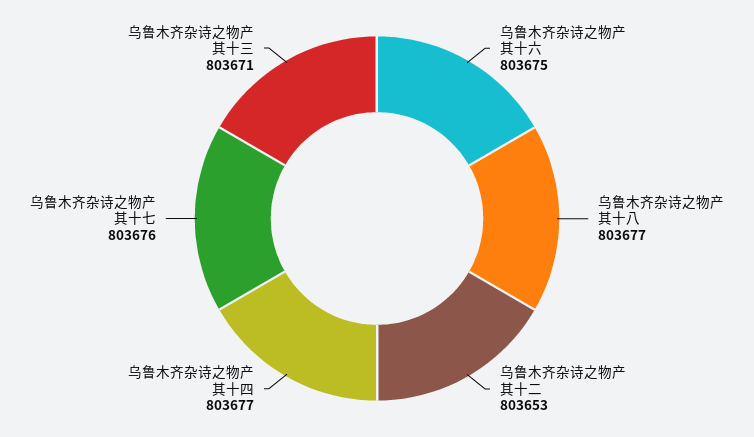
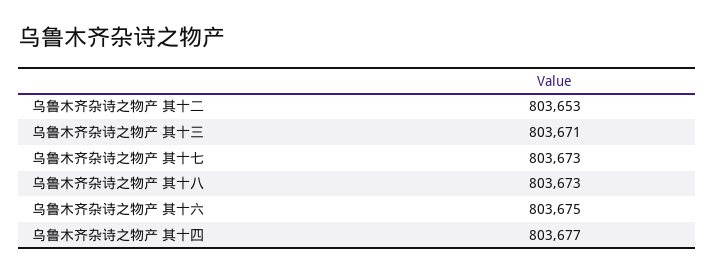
乌鲁木齐杂诗之物产 其十八: 803677 -> 803673
乌鲁木齐杂诗之物产 其十七: 803676 -> 803673

